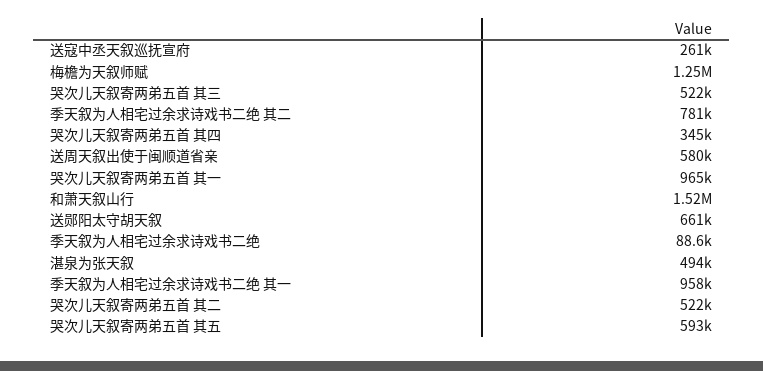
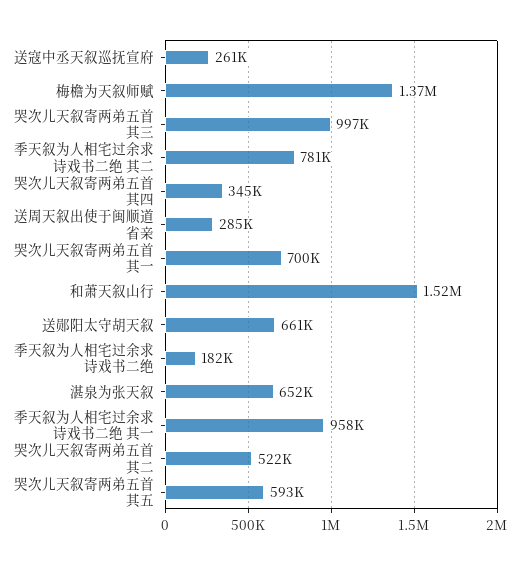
梅檐为天叙师赋: 1250000 -> 1370000
哭次儿天叙寄两弟五首 其三: 522000 -> 997000
送周天叙出使于闽顺道省亲: 580000 -> 285000
哭次儿天叙寄两弟五首 其一: 965000 -> 700000
季天叙为人相宅过余求诗戏书二绝: 88600 -> 182000
湛泉为张天叙: 494000 -> 652000

